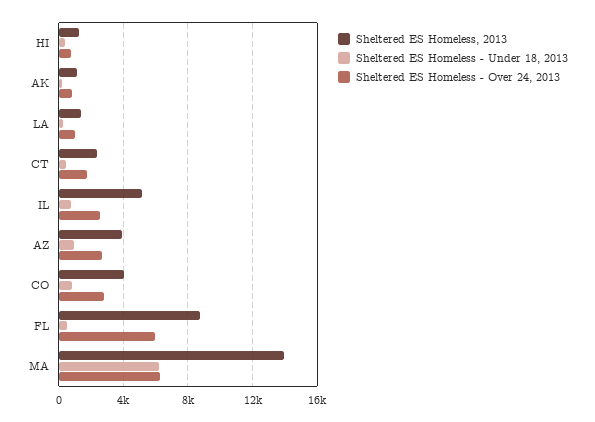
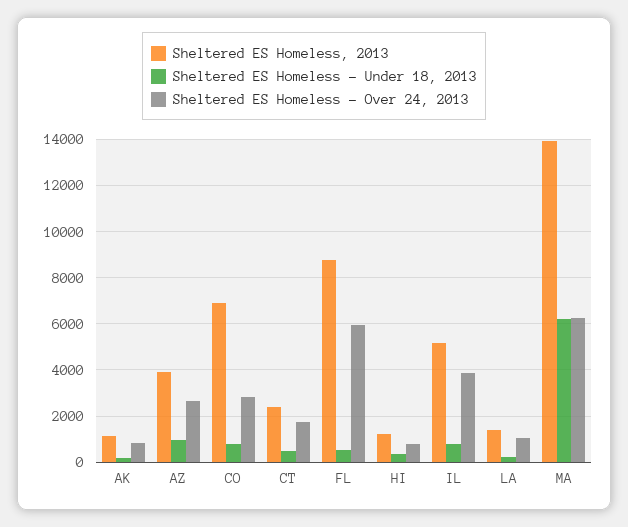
Sheltered ES Homeless - Over 24, 2013, IL: 2500 -> 4000
Sheltered ES Homeless, 2013, CO: 4000 -> 7000

